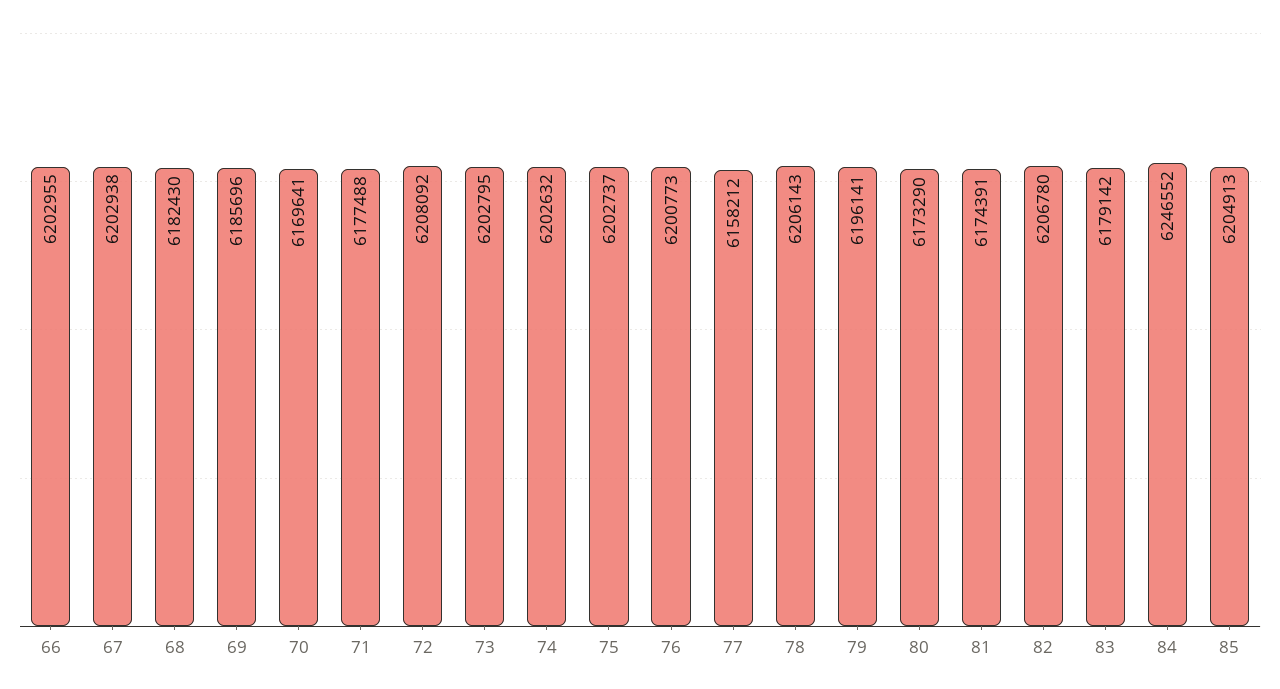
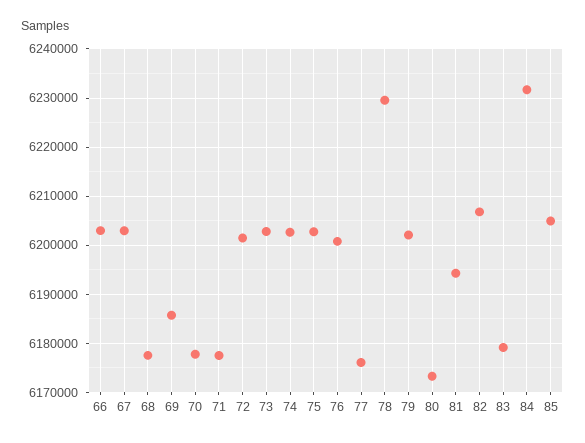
68: 6182430 -> 6178000
70: 6169641 -> 6178000
72: 6208092 -> 6202000
77: 6158212 -> 6176000
78: 6206143 -> 6230000
79: 6196141 -> 6202000
81: 6174391 -> 6194000
84: 6246552 -> 6232000

